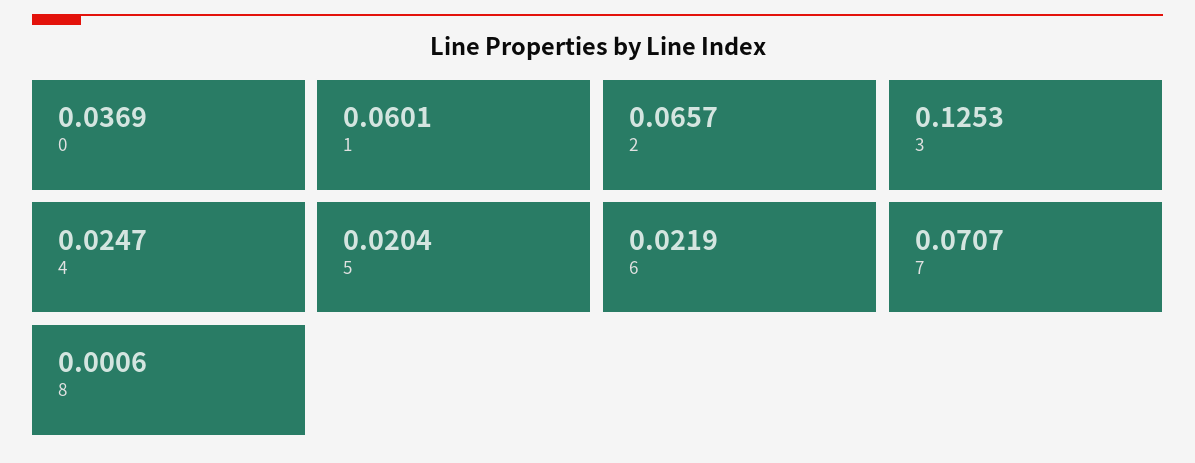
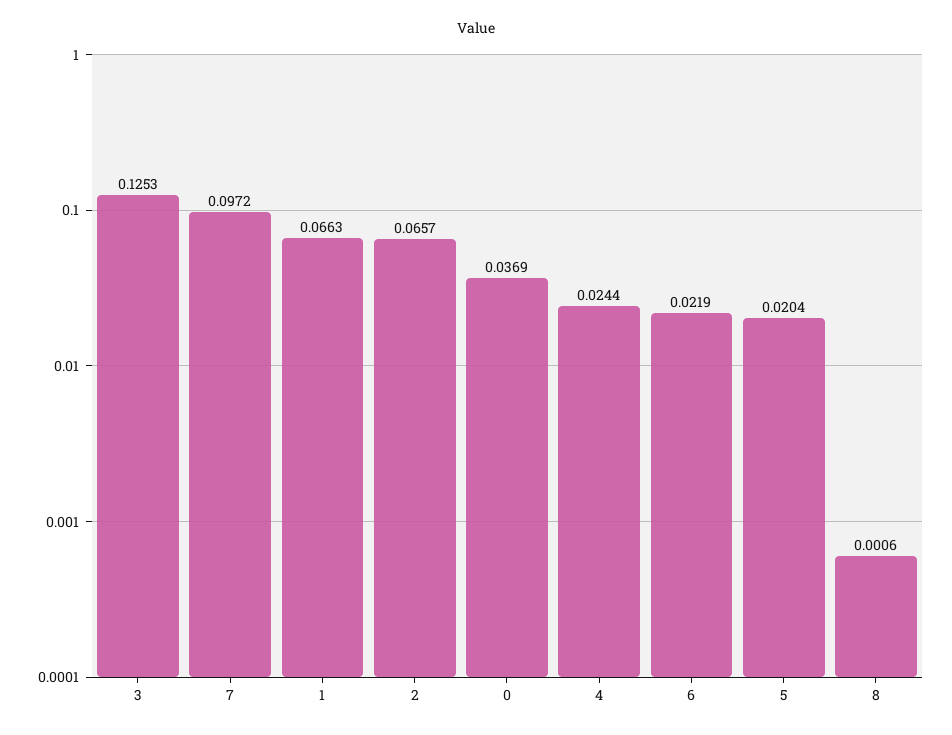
1: 0.0601 -> 0.0663
4: 0.0247 -> 0.0244
7: 0.0707 -> 0.0972

